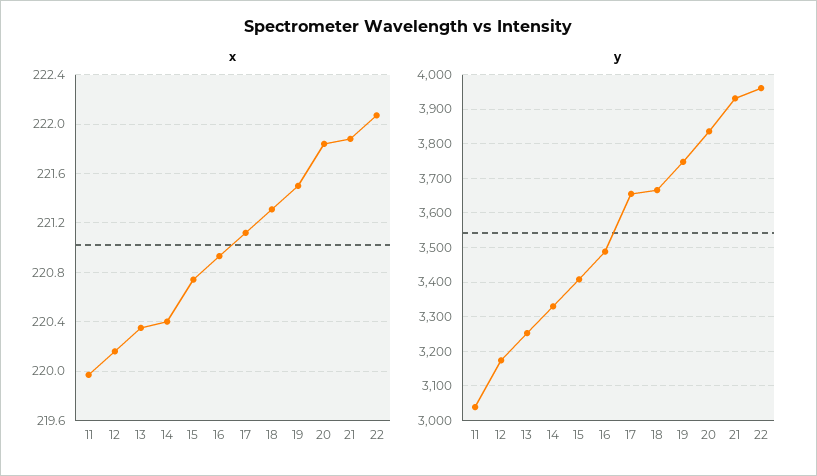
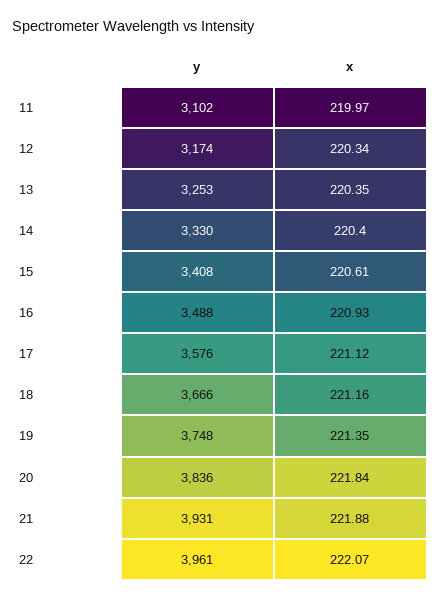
x, 12: 220.15 -> 220.34
x, 15: 220.75 -> 220.61
x, 18: 221.3 -> 221.16
x, 19: 221.5 -> 221.35
y, 11: 3040 -> 3102
y, 17: 3660 -> 3576

